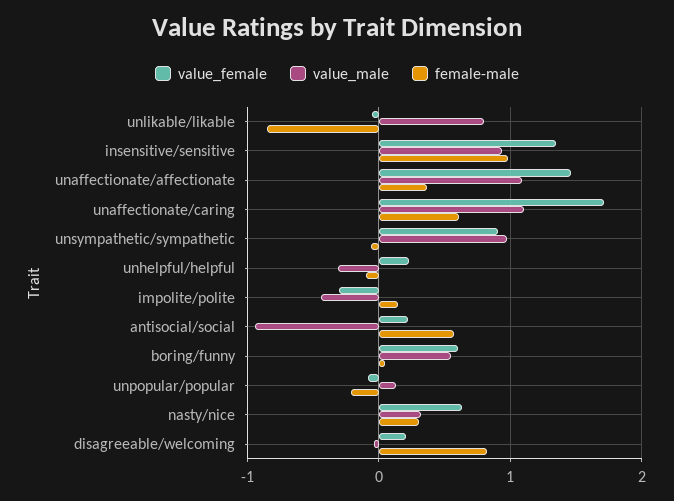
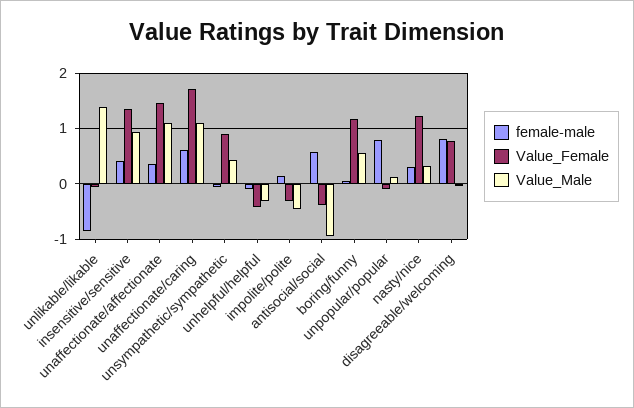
value_male, unlikable/likable: 0.8 -> 1.4
female-male, insensitive/sensitive: 1 -> 0.4
value_male, unsympathetic/sympathetic: 1 -> 0.4
value_female, unhelpful/helpful: 0.2 -> -0.4
value_female, antisocial/social: 0.2 -> -0.4
value_female, boring/funny: 0.6 -> 1.2
female-male, unpopular/popular: -0.2 -> 0.8
value_female, nasty/nice: 0.6 -> 1.2
value_female, disagreeable/welcoming: 0.2 -> 0.8

